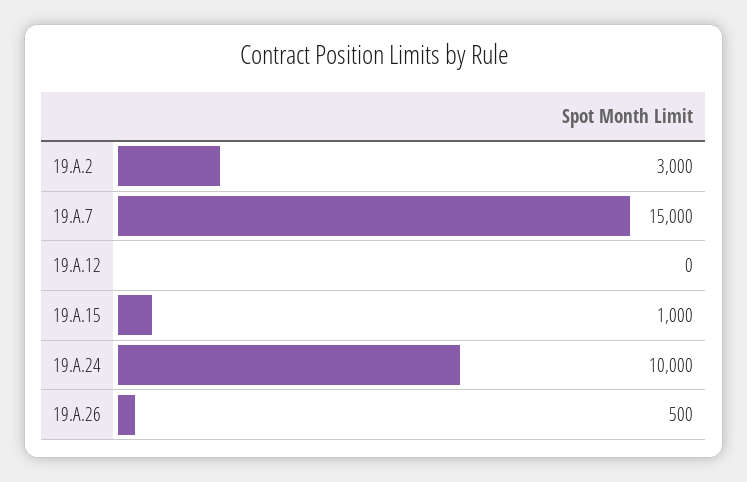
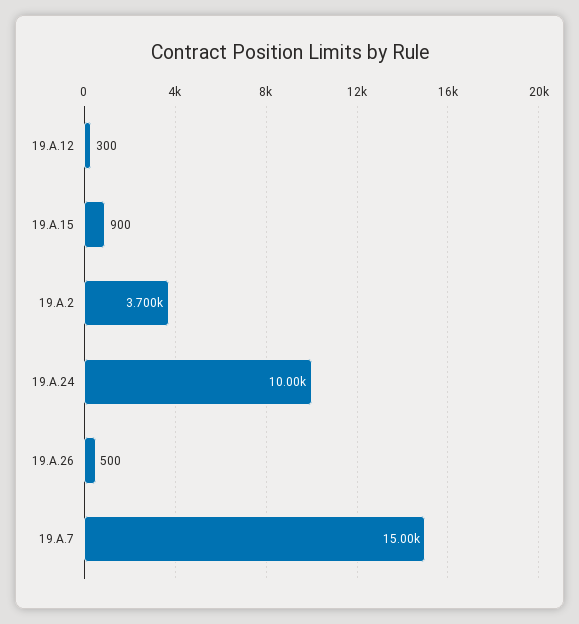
19.A.2: 3000 -> 3700
19.A.12: 0 -> 300
19.A.15: 1000 -> 900

